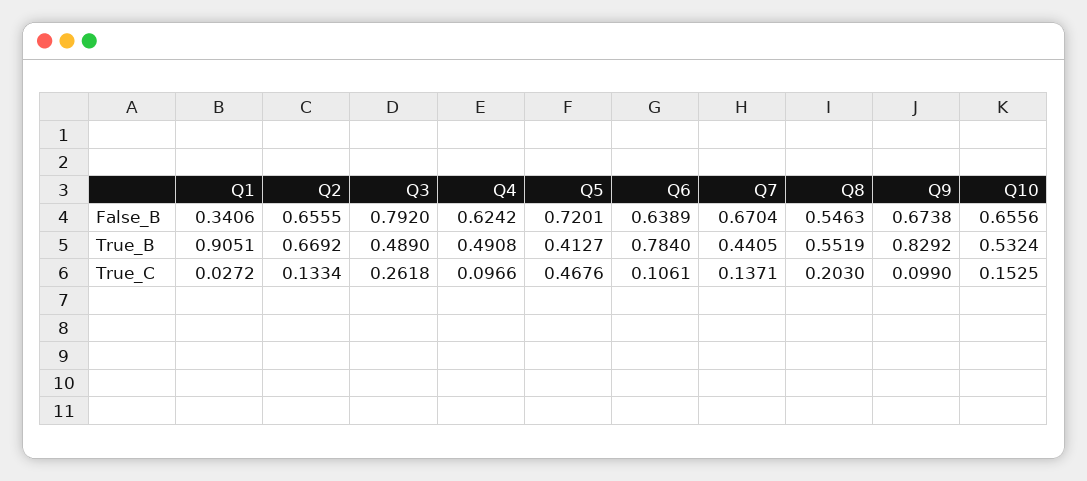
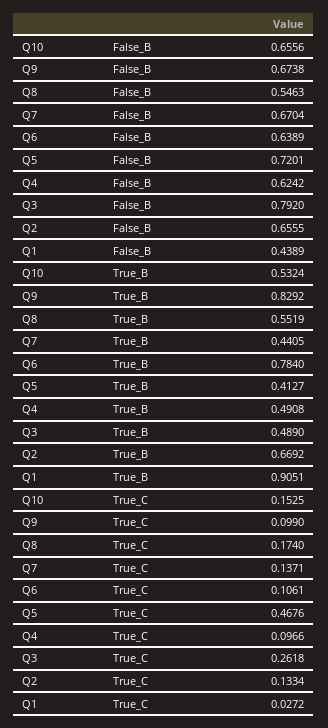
Q1, False_B: 0.3406 -> 0.4389
Q8, True_C: 0.203 -> 0.174

